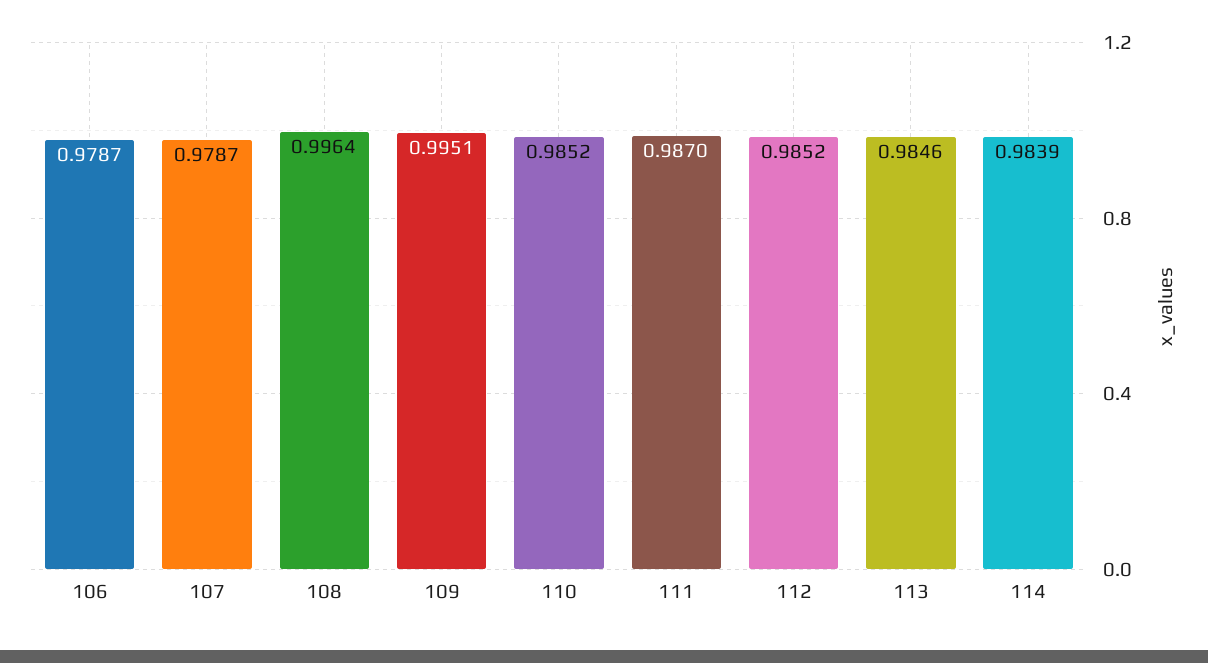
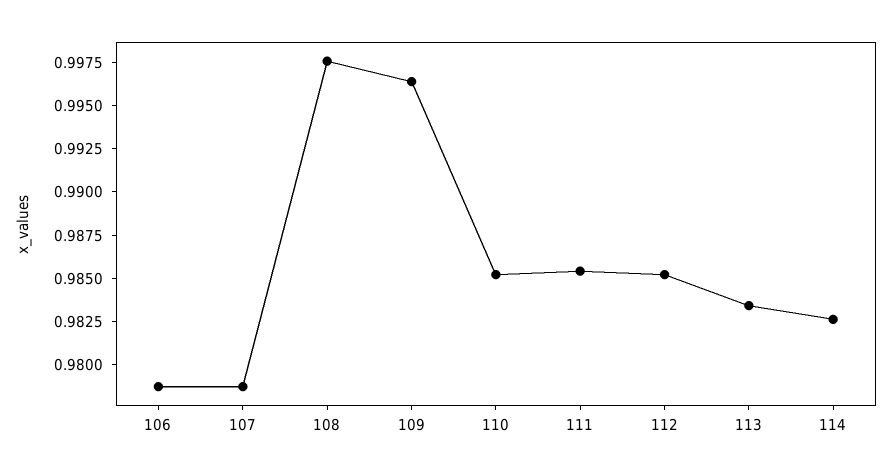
108: 0.9964 -> 0.9975
109: 0.9951 -> 0.9965
111: 0.987 -> 0.9855
113: 0.9846 -> 0.9835
114: 0.9839 -> 0.9825

